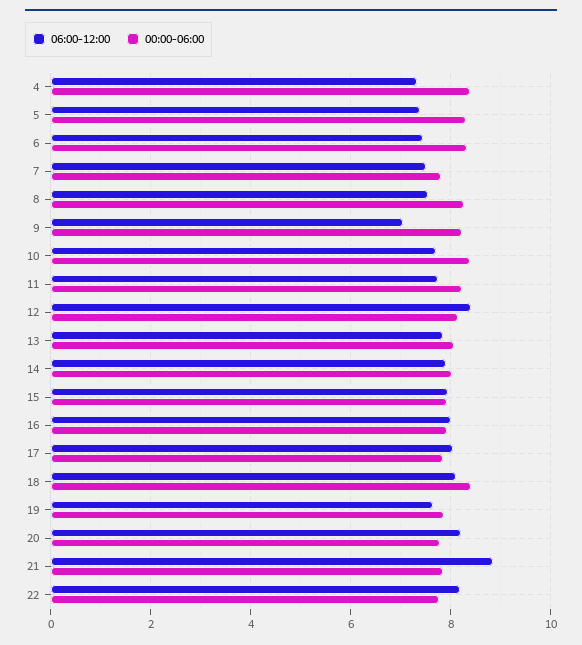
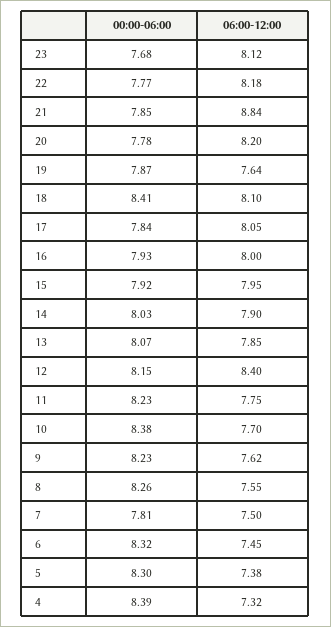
06:00-12:00, 9: 7 -> 7.62
00:00-06:00, 23: none -> 7.68
06:00-12:00, 23: none -> 8.12

